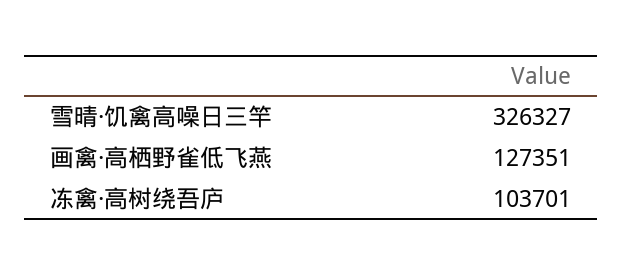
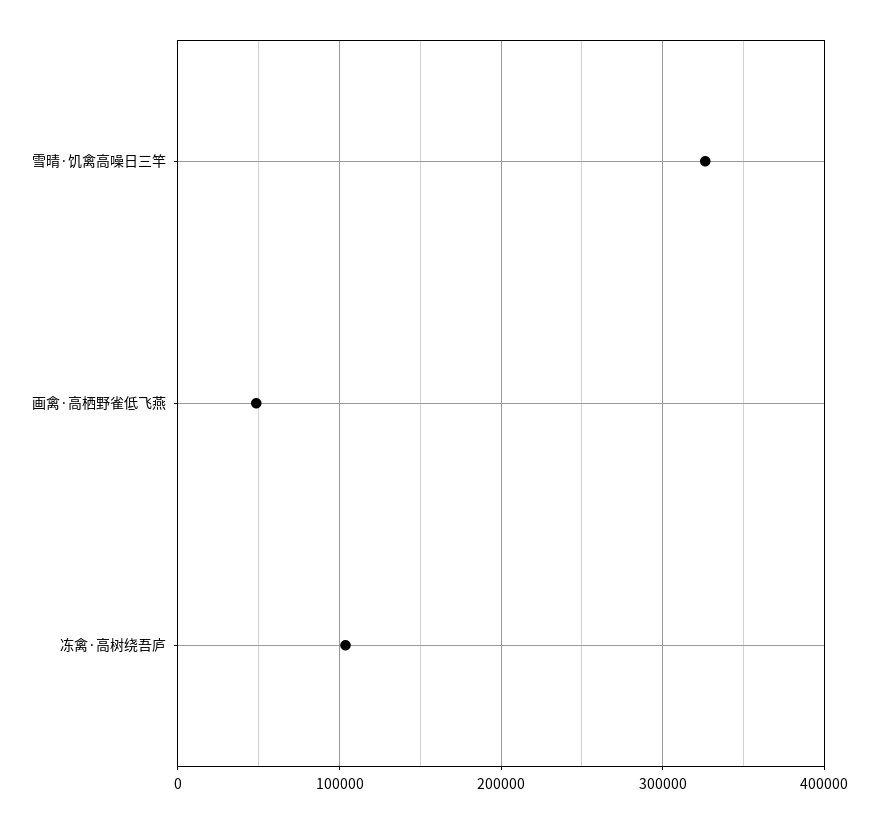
画禽·高栖野雀低飞燕: 127351 -> 50000

